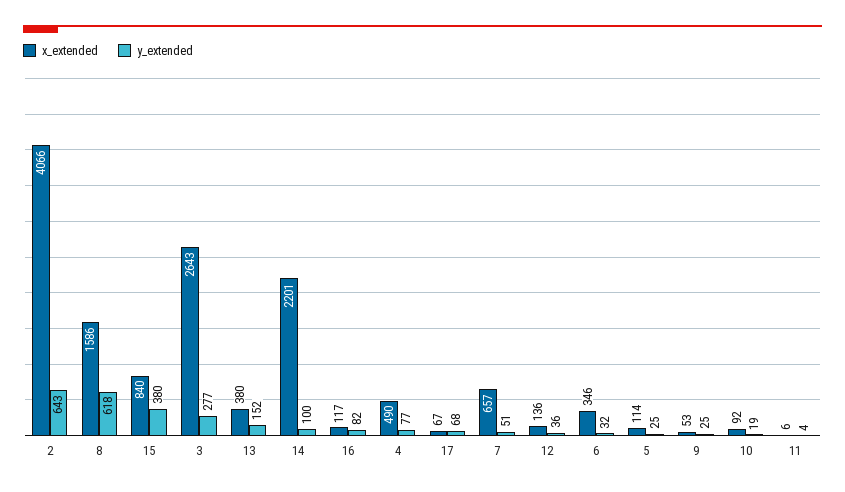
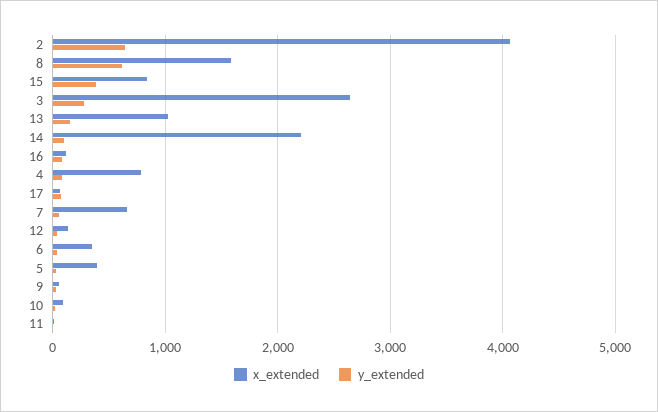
x_extended, 13: 380 -> 1000
x_extended, 4: 490 -> 800
x_extended, 5: 114 -> 400

